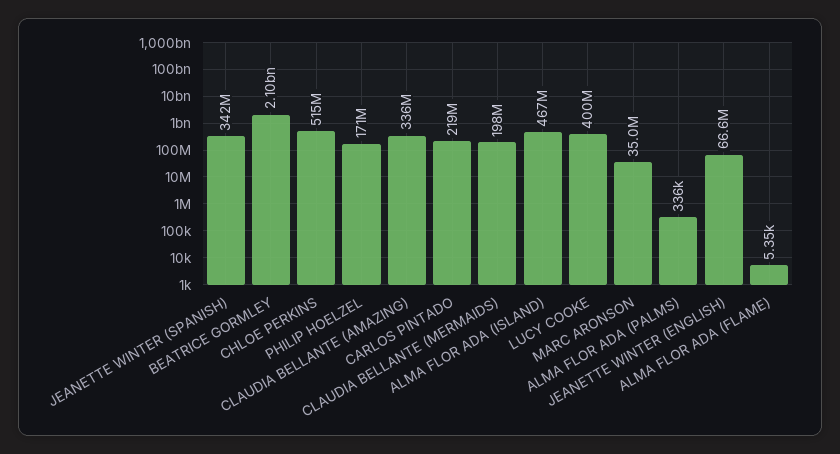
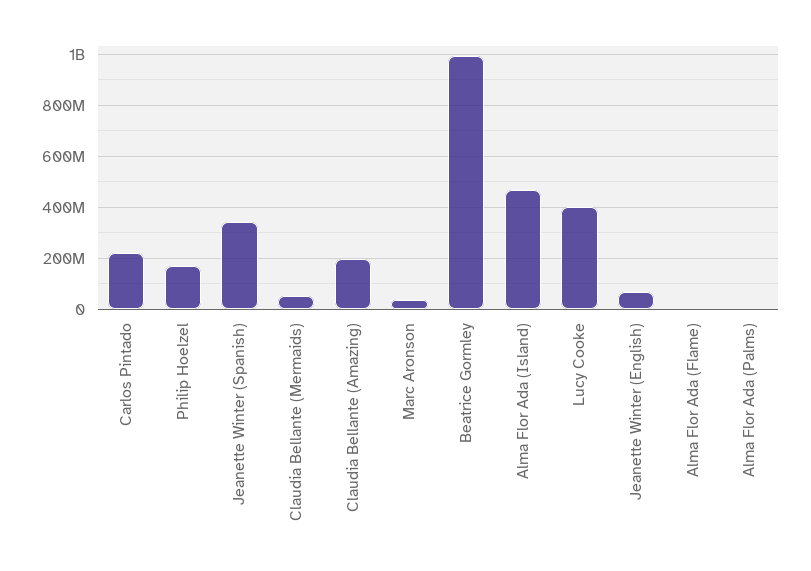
BEATRICE GORMLEY: 2100000000 -> 1000000000
CHLOE PERKINS: 515000000 -> none
CLAUDIA BELLANTE (AMAZING): 336000000 -> 200000000
CLAUDIA BELLANTE (MERMAIDS): 198000000 -> 50000000

